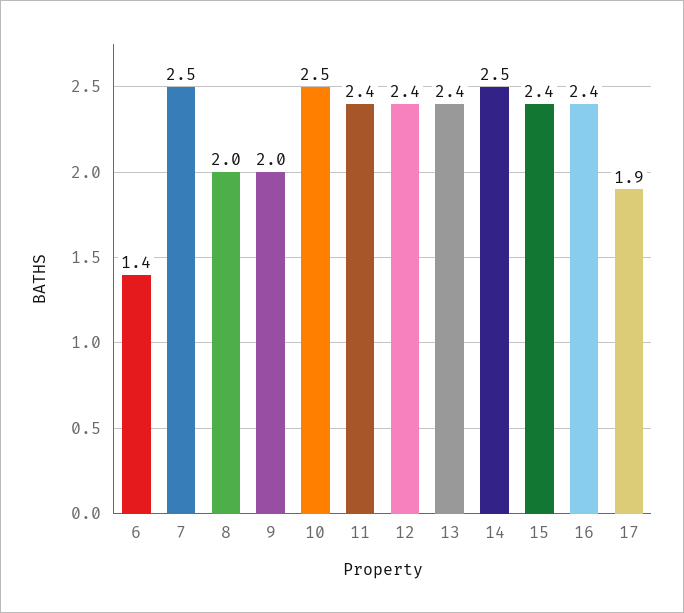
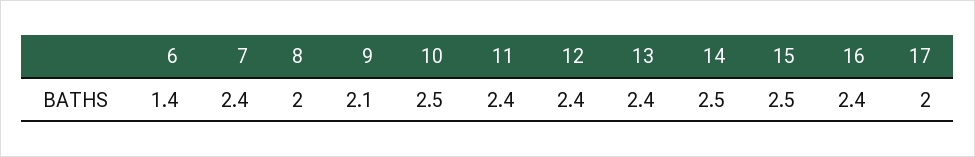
7: 2.5 -> 2.4
9: 2 -> 2.1
15: 2.4 -> 2.5
17: 1.9 -> 2

